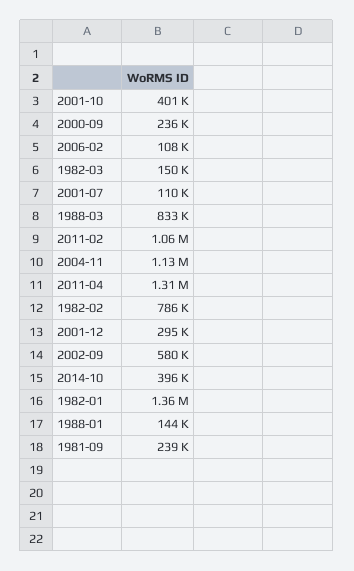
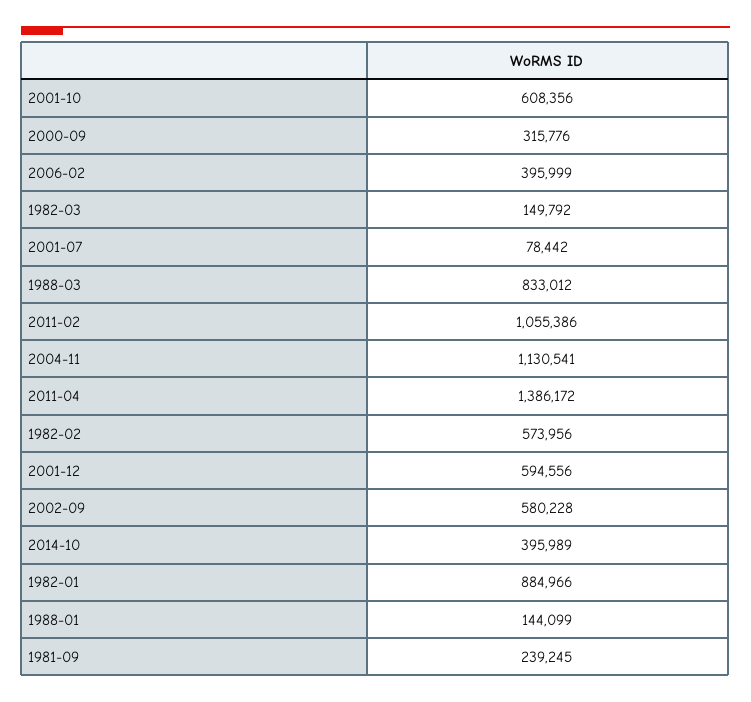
2001-10: 401000 -> 608356
2000-09: 236000 -> 315776
2006-02: 108000 -> 395999
2001-07: 110000 -> 78442
2011-04: 1310000 -> 1386172
1982-02: 786000 -> 573956
2001-12: 295000 -> 594556
1982-01: 1360000 -> 884966

